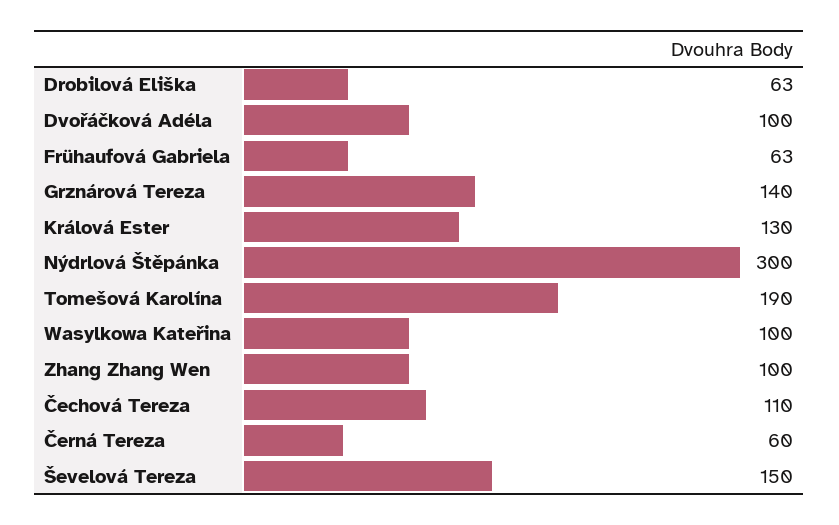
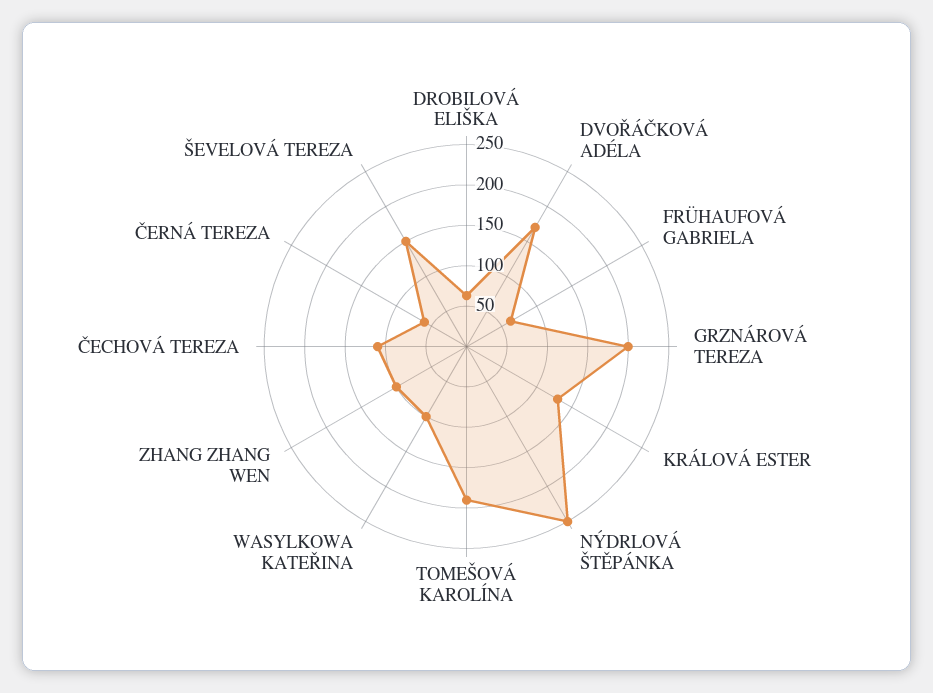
Dvořáčková Adéla: 100 -> 170
Grznárová Tereza: 140 -> 200
Nýdrlová Štěpánka: 300 -> 250

